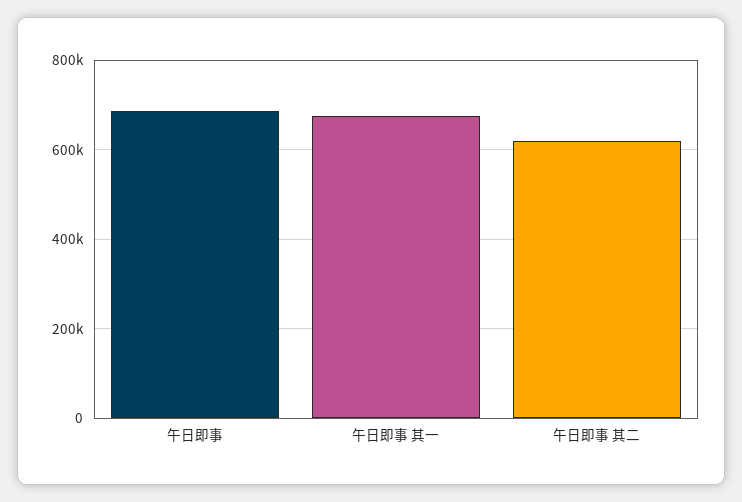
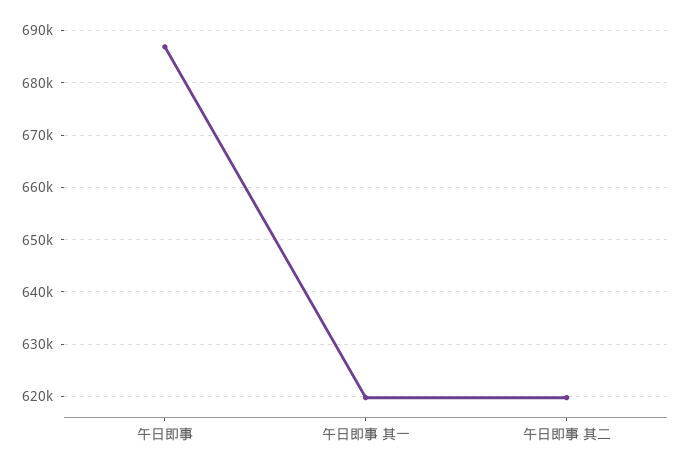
午日即事 其一: 680000 -> 620000

